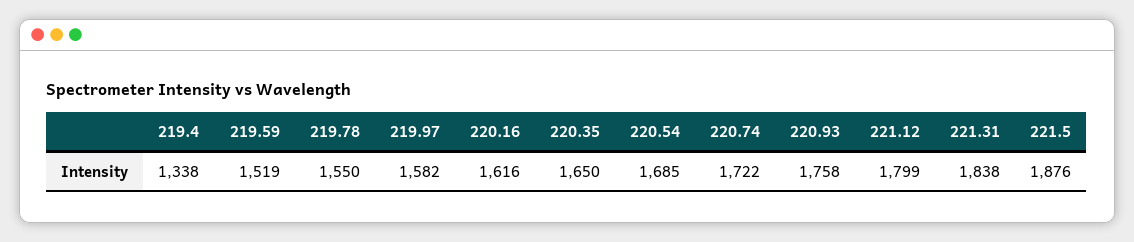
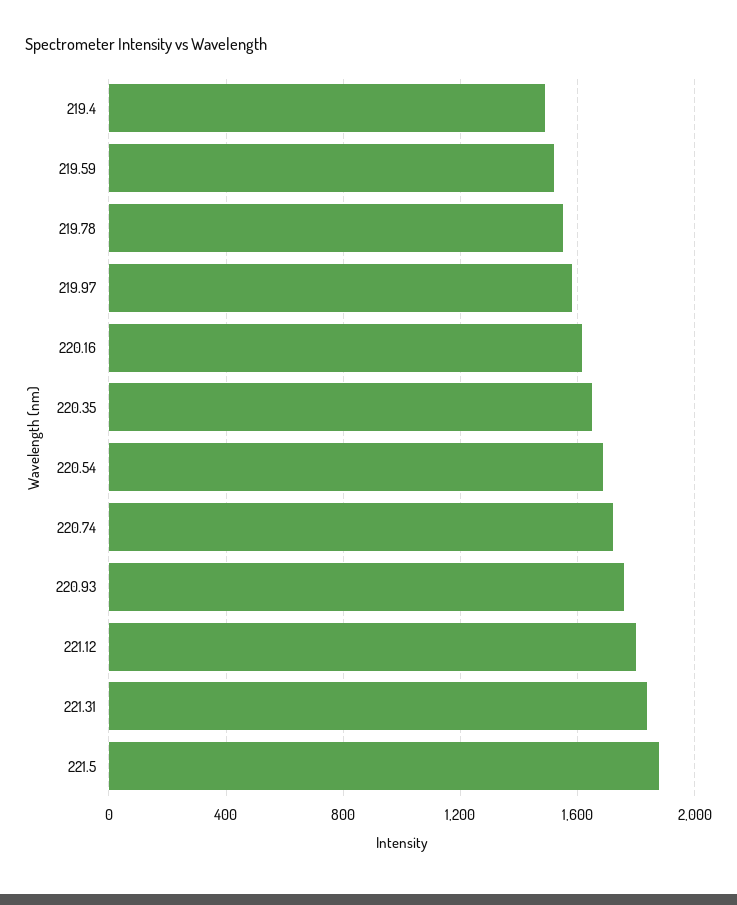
219.4: 1338 -> 1500

